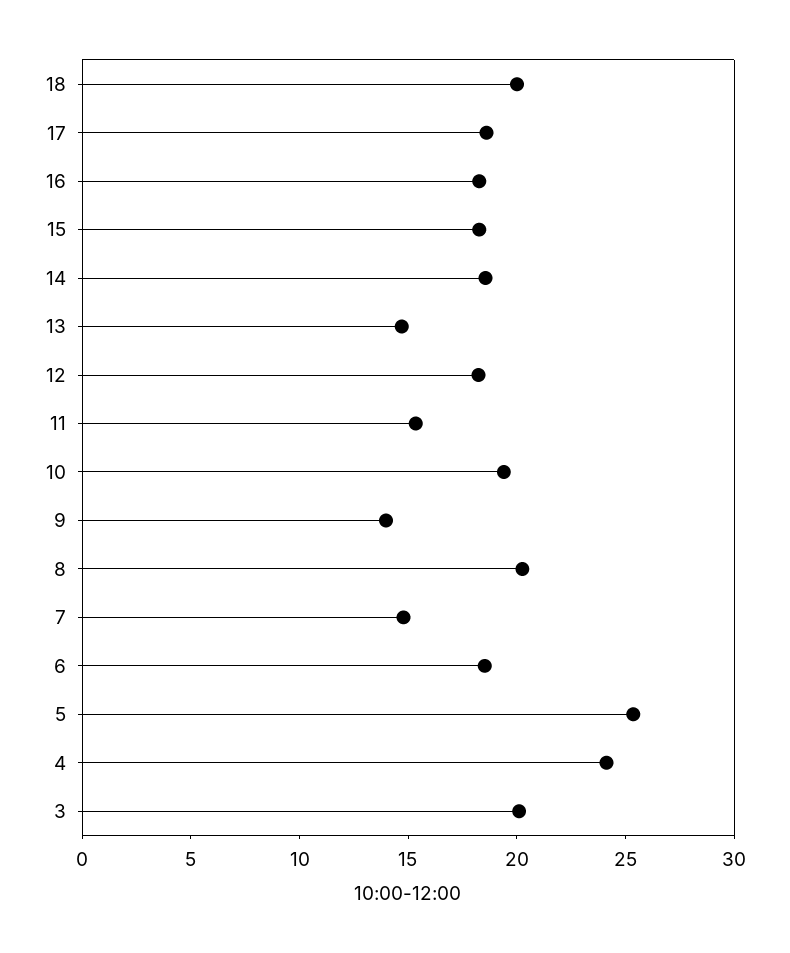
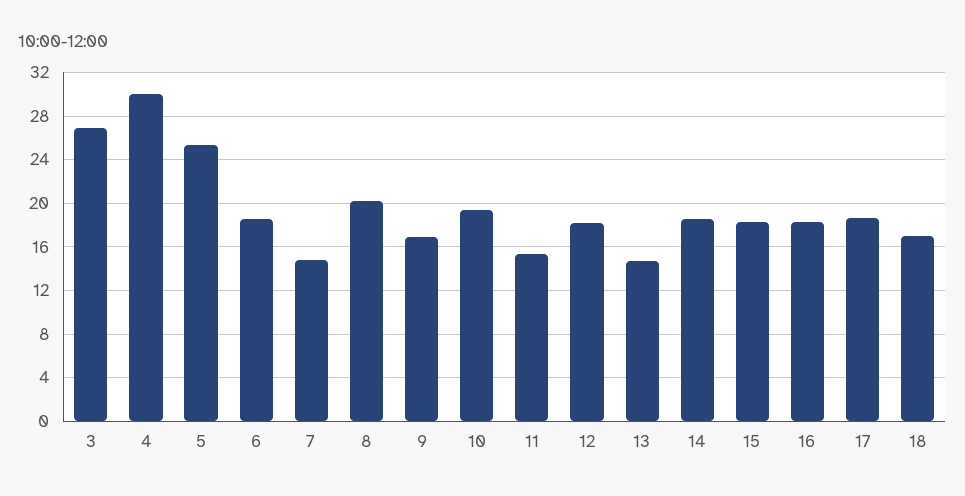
18: 20 -> 17
9: 14 -> 17
4: 24 -> 30
3: 20 -> 27

